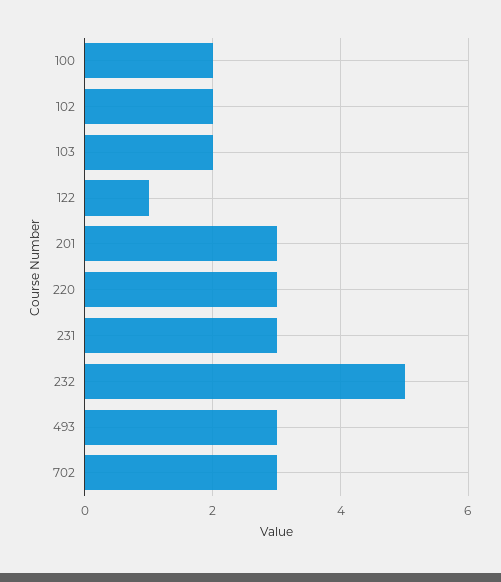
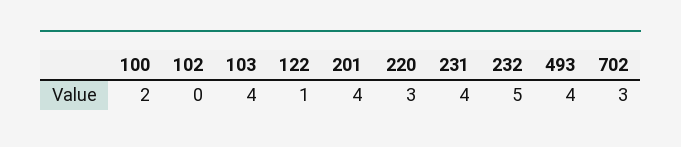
102: 2 -> 0
103: 2 -> 4
201: 3 -> 4
231: 3 -> 4
493: 3 -> 4

